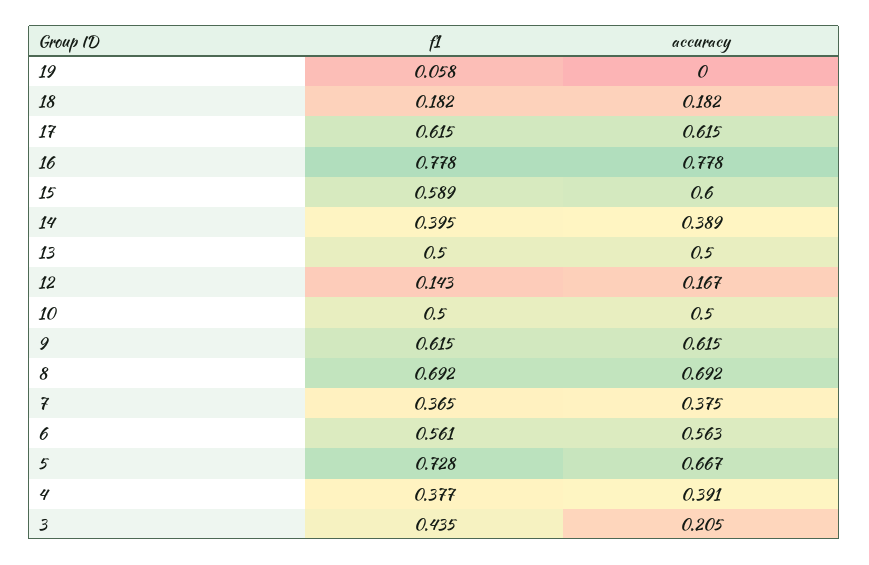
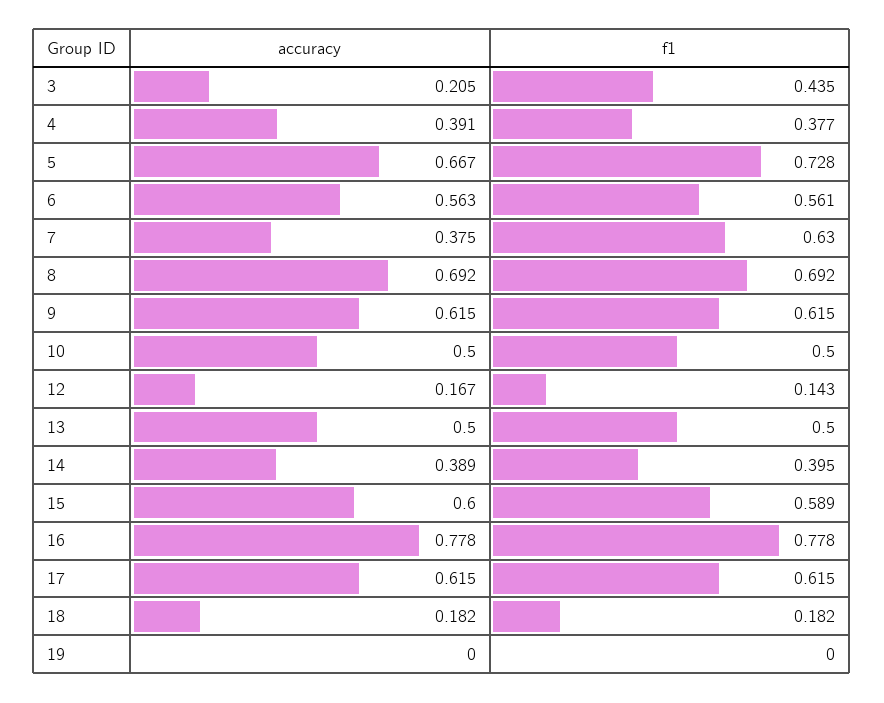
f1, 19: 0.058 -> 0
f1, 7: 0.365 -> 0.63

